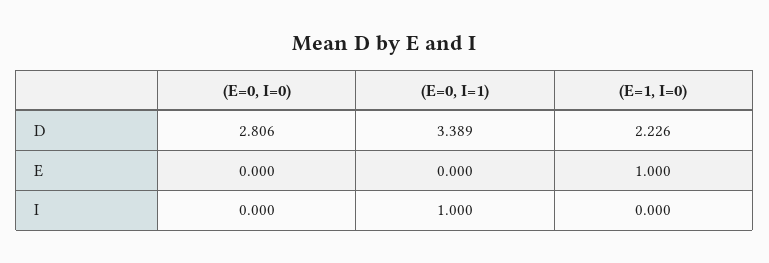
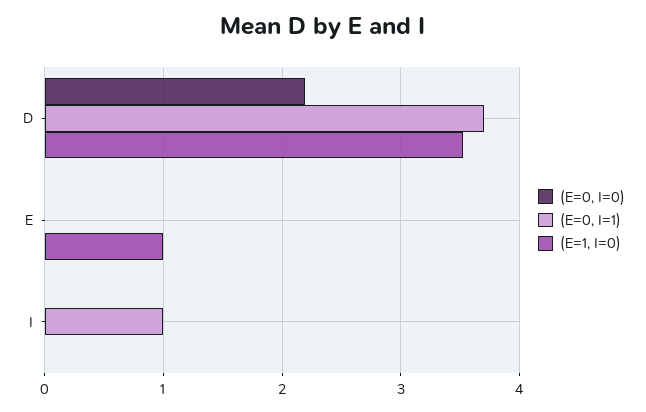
(E=0, I=0), D: 2.806 -> 2.2
(E=0, I=1), D: 3.389 -> 3.7
(E=1, I=0), D: 2.226 -> 3.5

